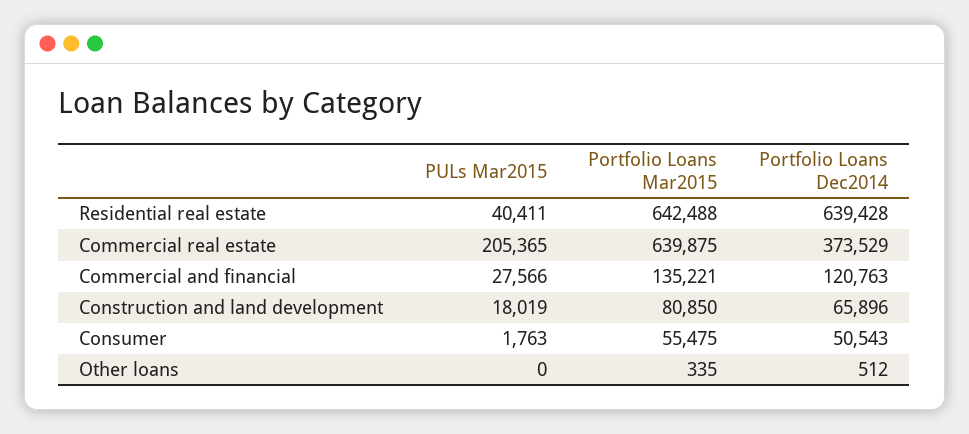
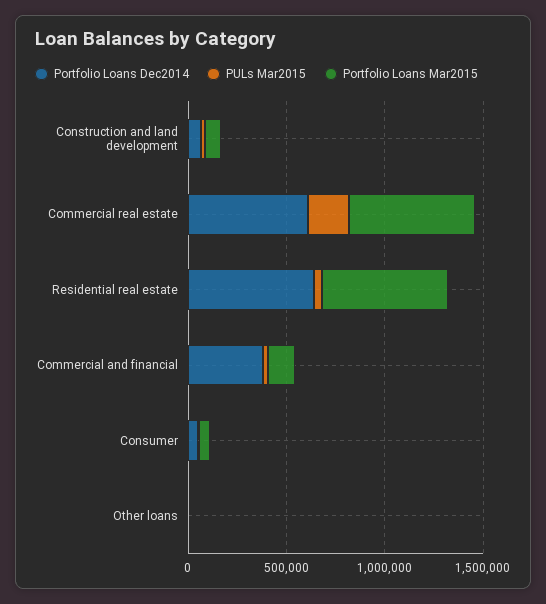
Portfolio Loans Dec2014, Commercial real estate: 373529 -> 600000
Portfolio Loans Dec2014, Commercial and financial: 120763 -> 400000

